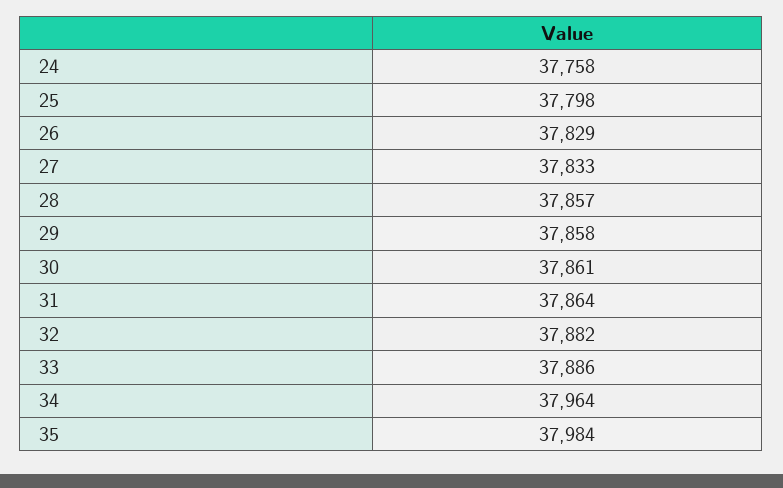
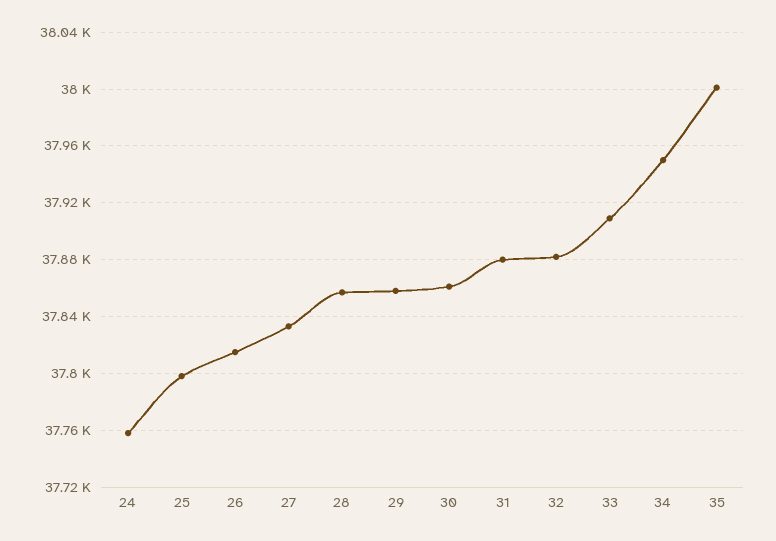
26: 37829 -> 37815
31: 37864 -> 37880
33: 37886 -> 37910
34: 37964 -> 37950
35: 37984 -> 38000

